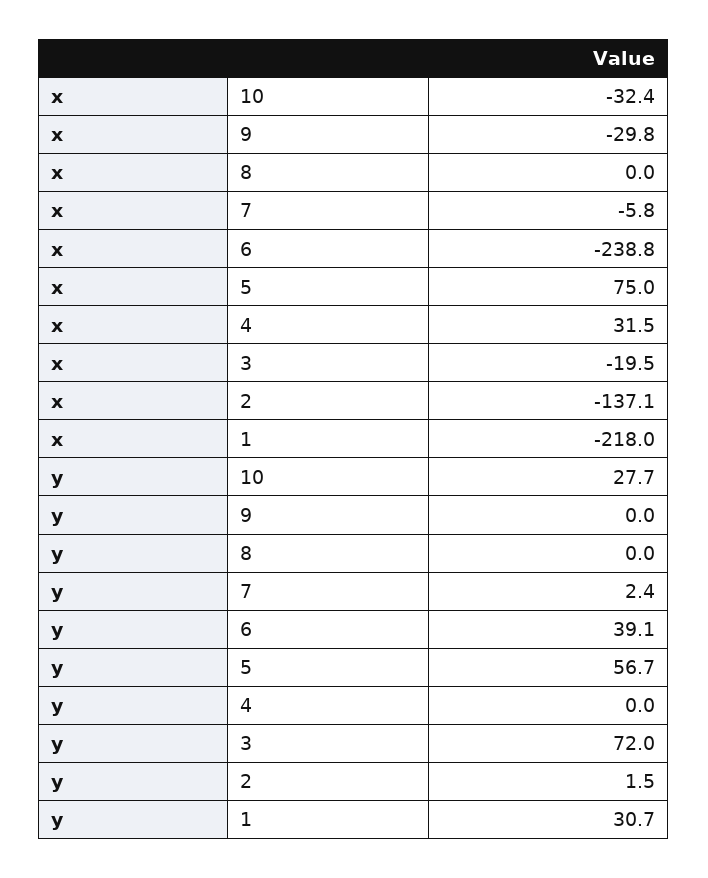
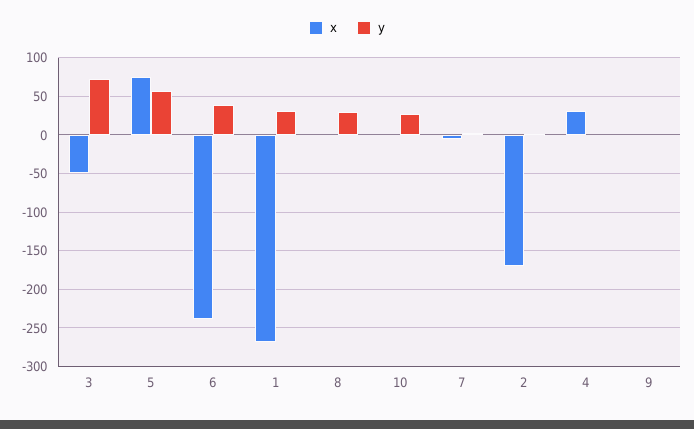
x, 10: -32.4 -> 0
x, 9: -29.8 -> 0
x, 3: -19.5 -> -50
x, 2: -137.1 -> -170
x, 1: -218 -> -270
y, 8: 0 -> 30

